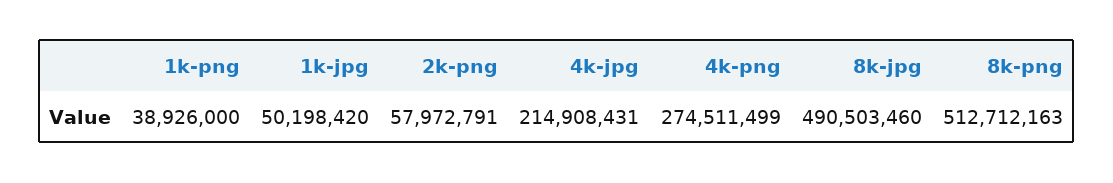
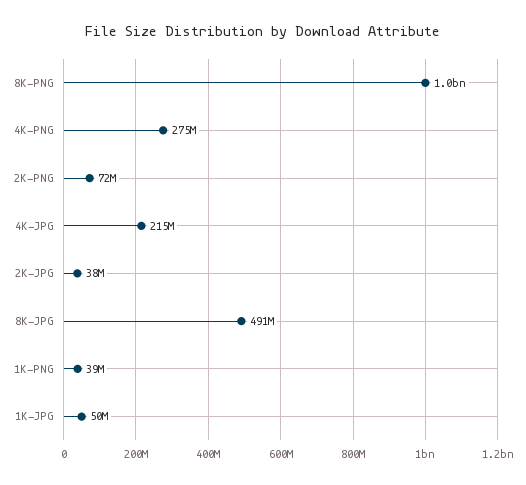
2k-png: 57972791 -> 72000000
8k-png: 512712163 -> 1000000000
2K-JPG: none -> 38000000

